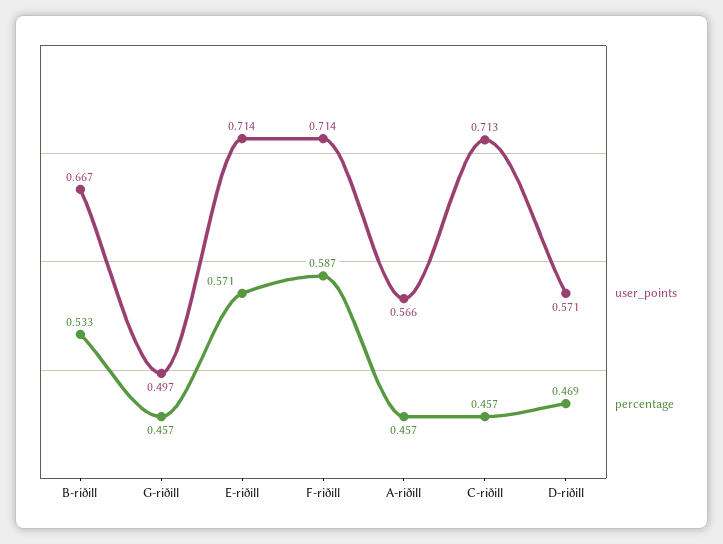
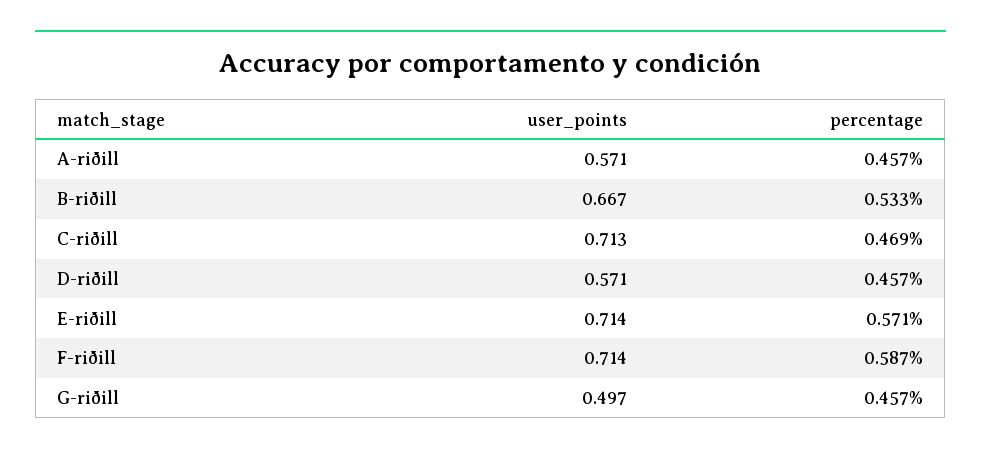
user_points, A-riðill: 0.566 -> 0.571
percentage, C-riðill: 0.457 -> 0.469
percentage, D-riðill: 0.469 -> 0.457

